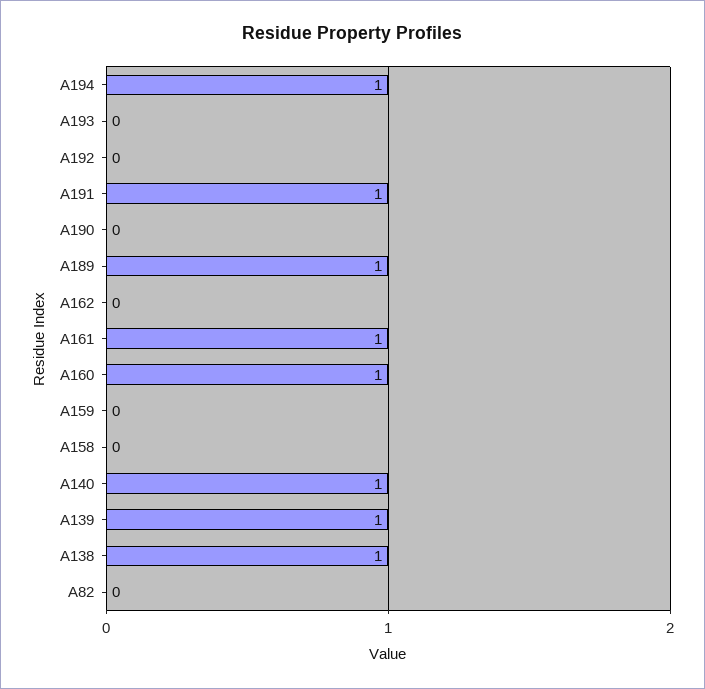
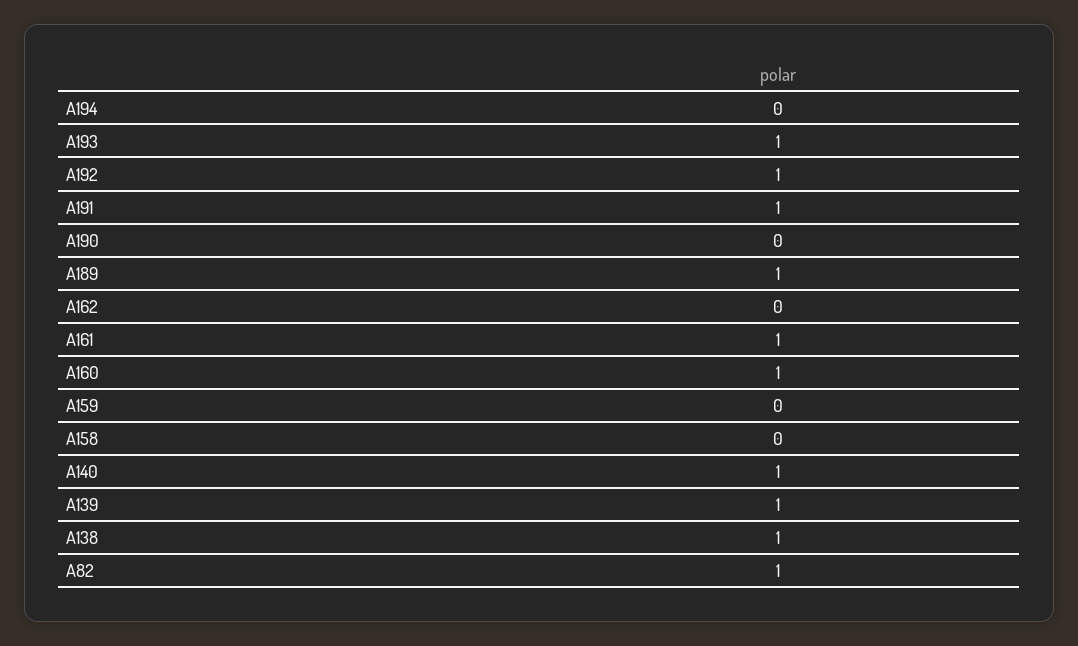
A194: 1 -> 0
A193: 0 -> 1
A192: 0 -> 1
A82: 0 -> 1

